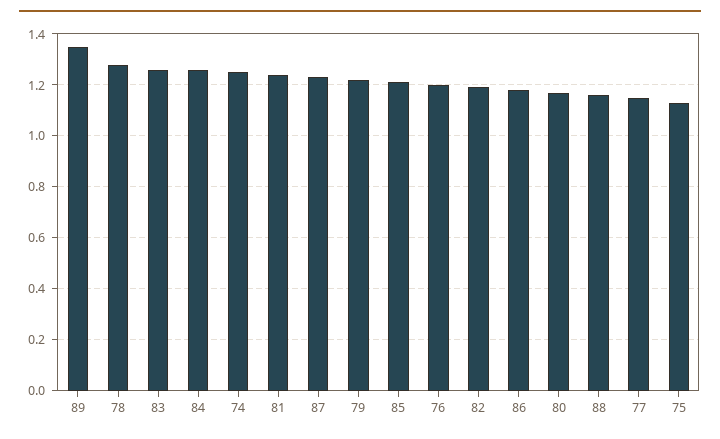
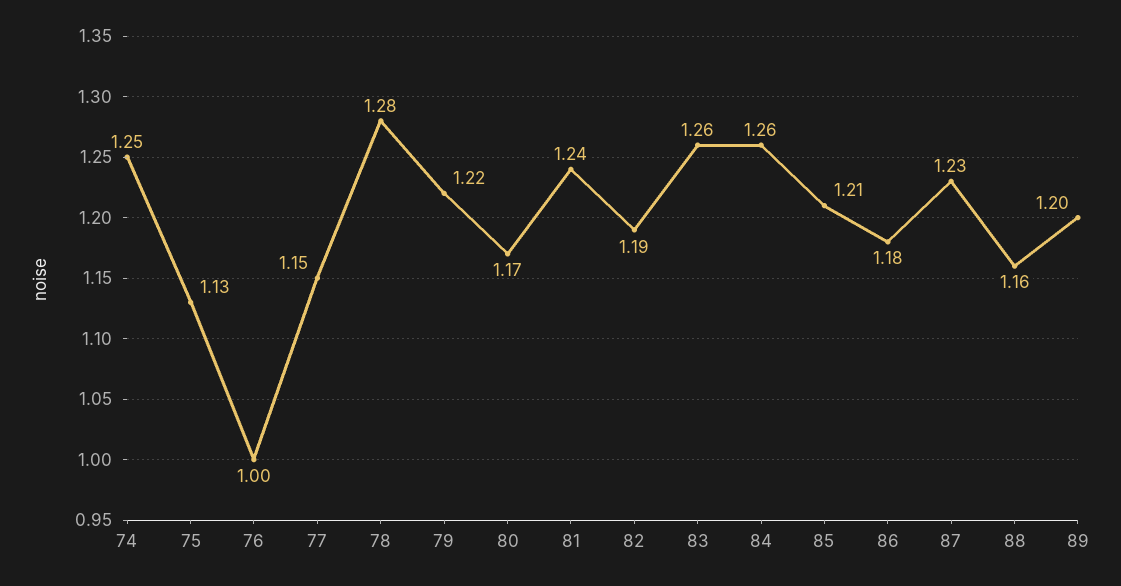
89: 1.35 -> 1.2
76: 1.2 -> 1

